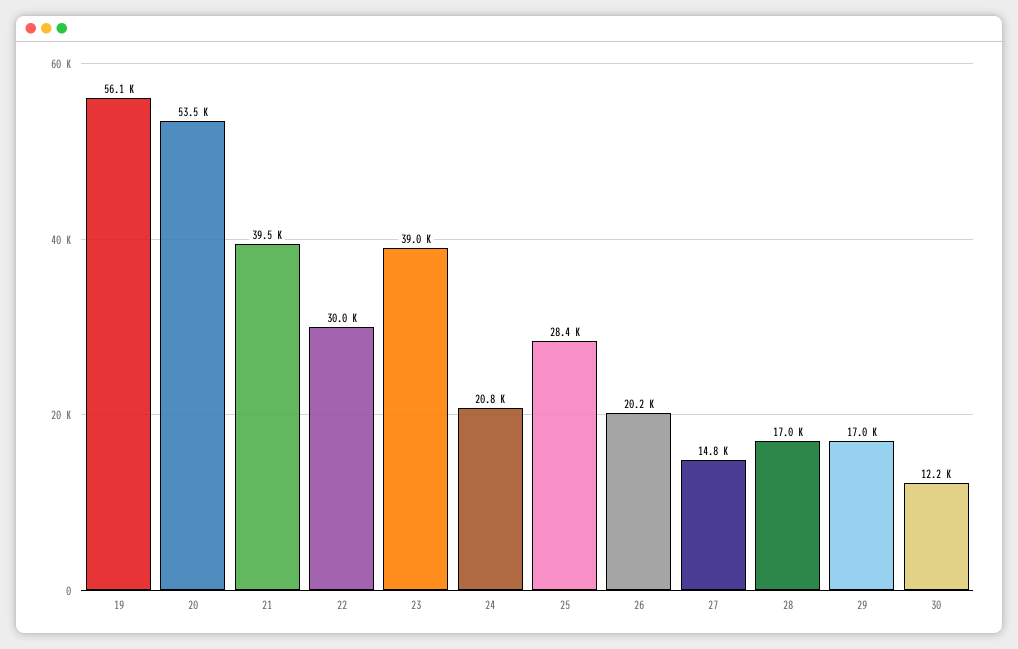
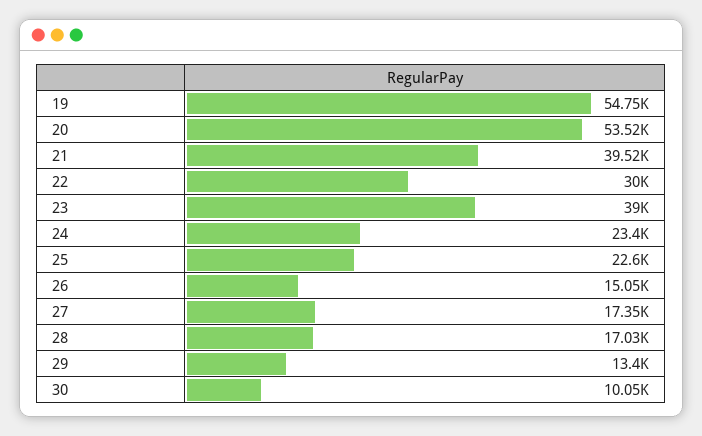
19: 56100 -> 54750
24: 20800 -> 23400
25: 28400 -> 22600
26: 20200 -> 15050
27: 14800 -> 17350
29: 17000 -> 13400
30: 12200 -> 10050

